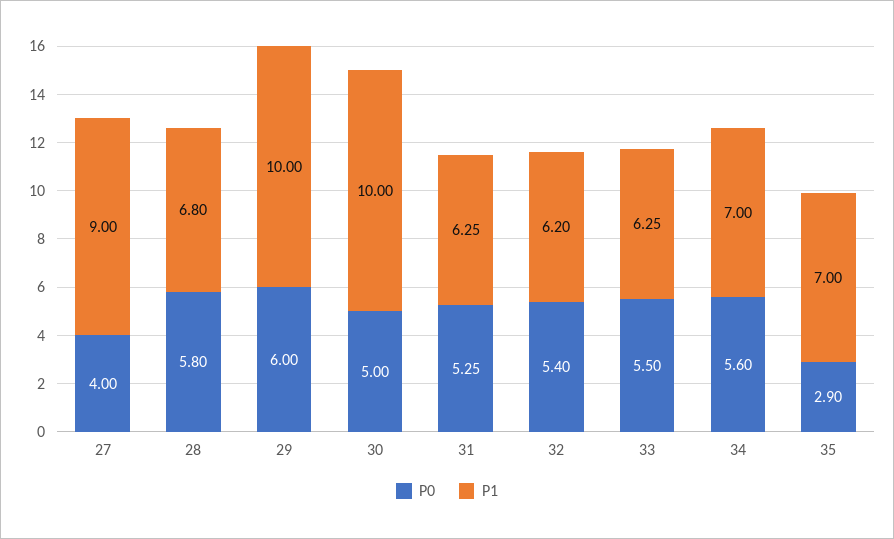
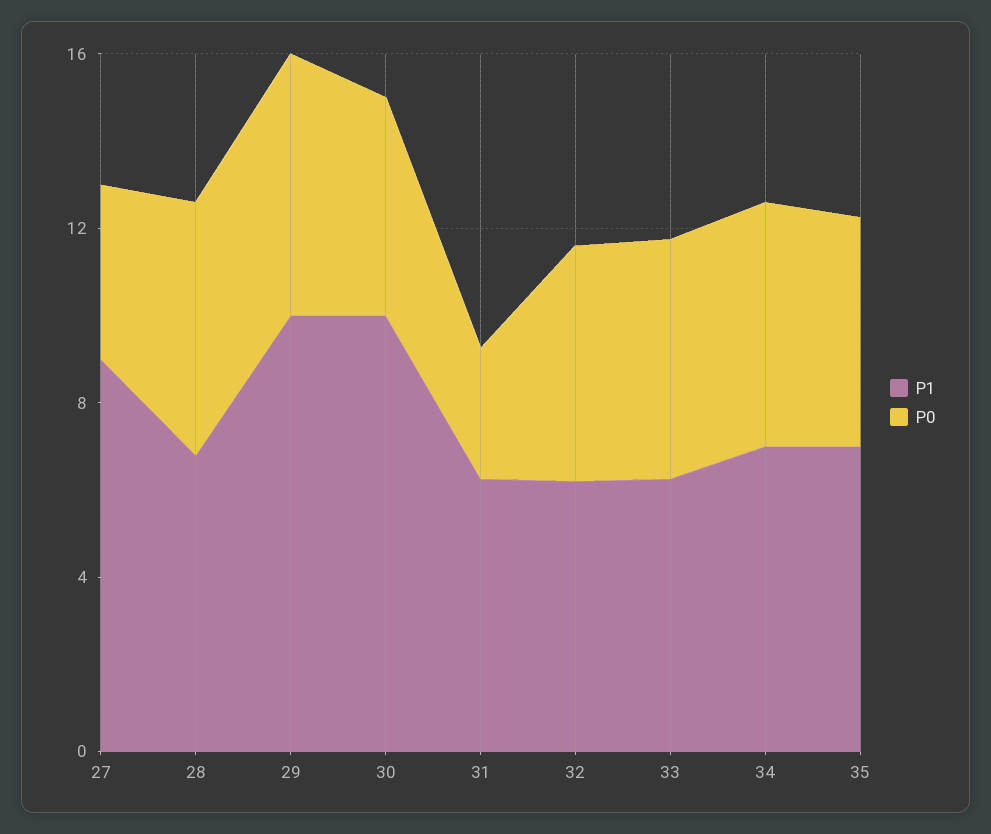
P0, 31: 5.25 -> 3
P0, 35: 2.9 -> 5

